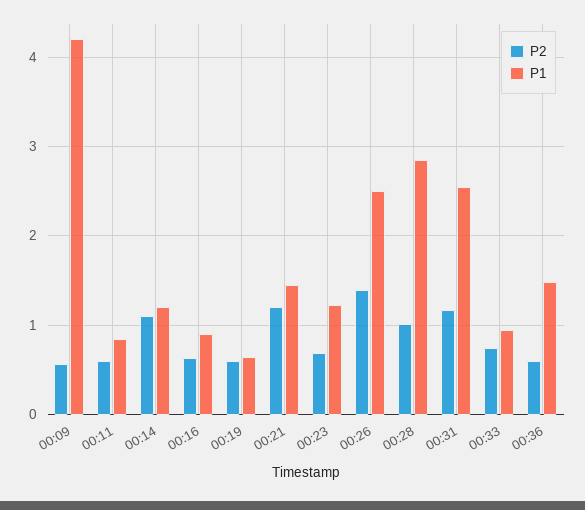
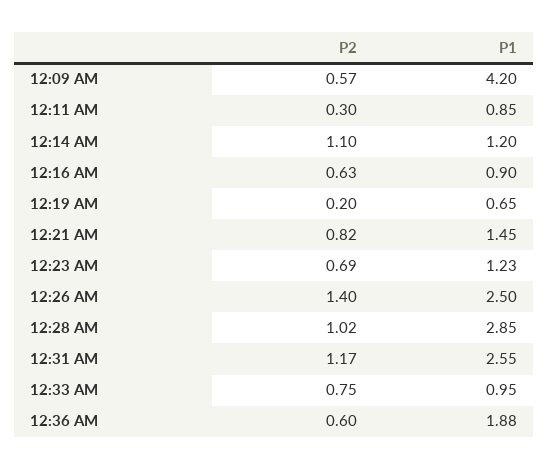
P2, 00:11: 0.6 -> 0.3
P2, 00:19: 0.6 -> 0.2
P2, 00:21: 1.2 -> 0.82
P1, 00:36: 1.5 -> 1.88

